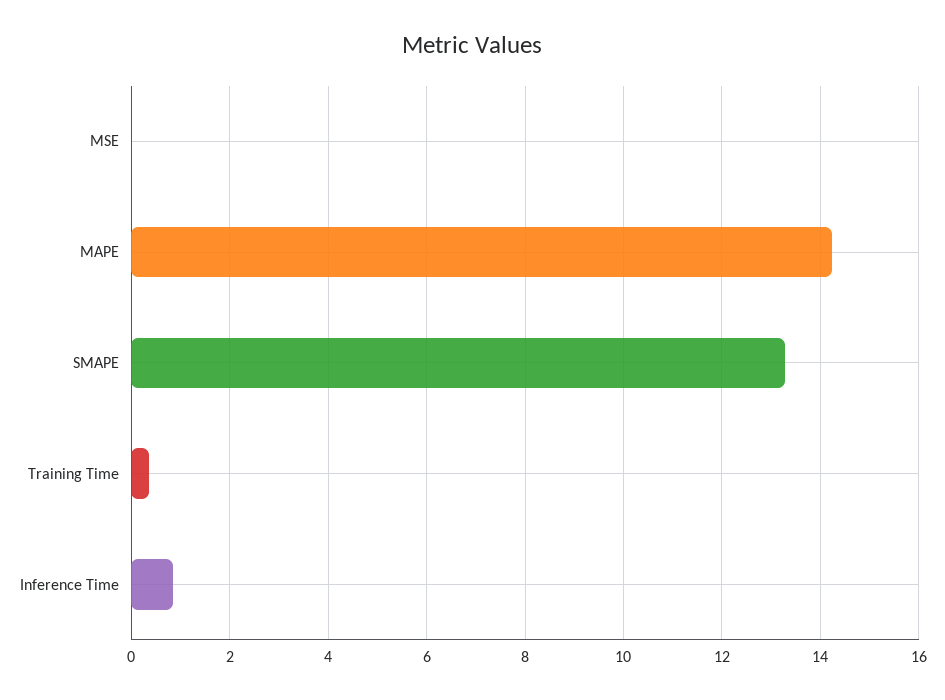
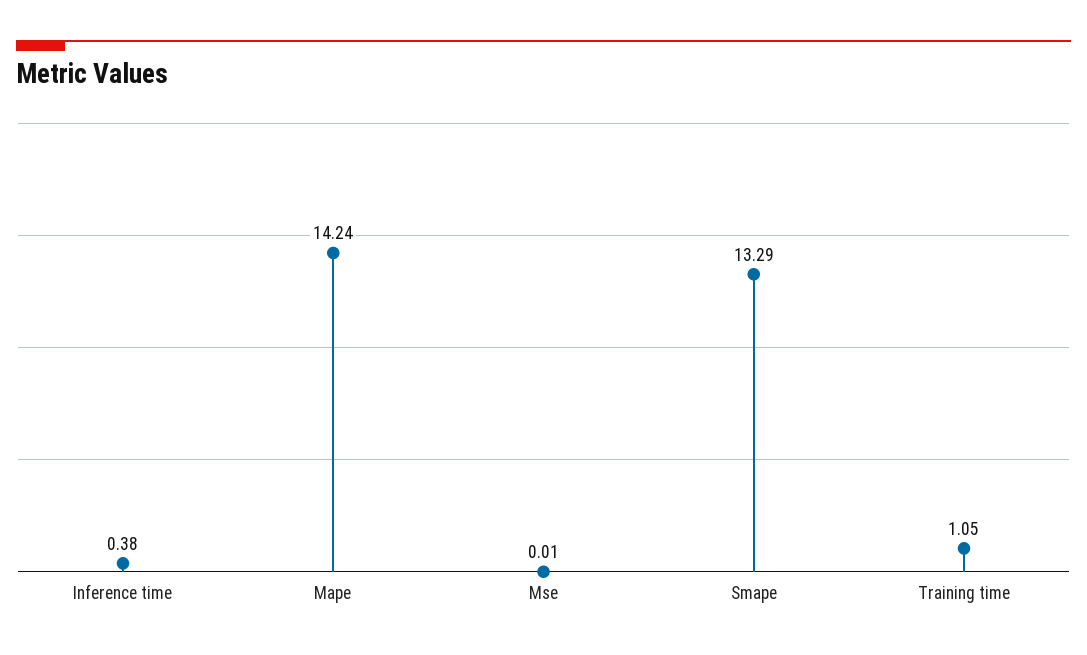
Training Time: 0.4 -> 1.05
Inference Time: 0.8 -> 0.38

